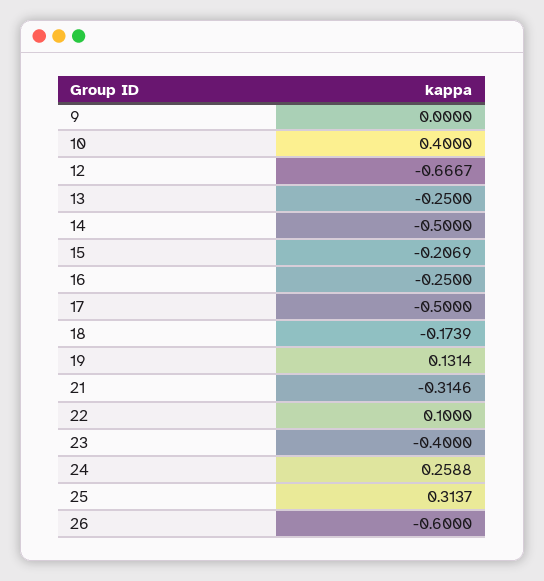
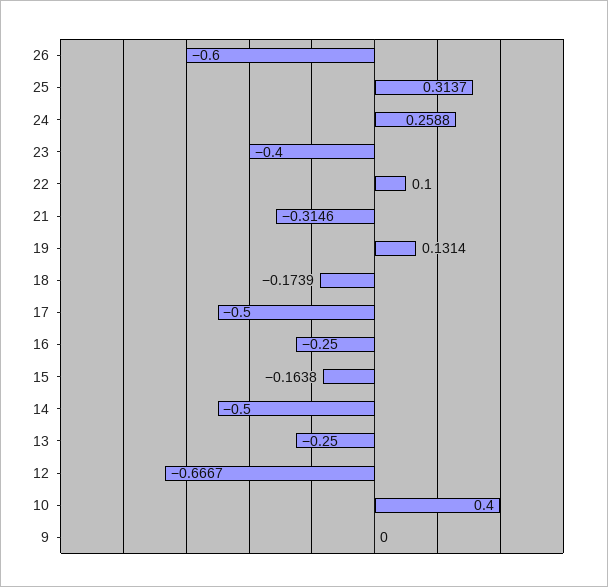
15: -0.2069 -> -0.1638

